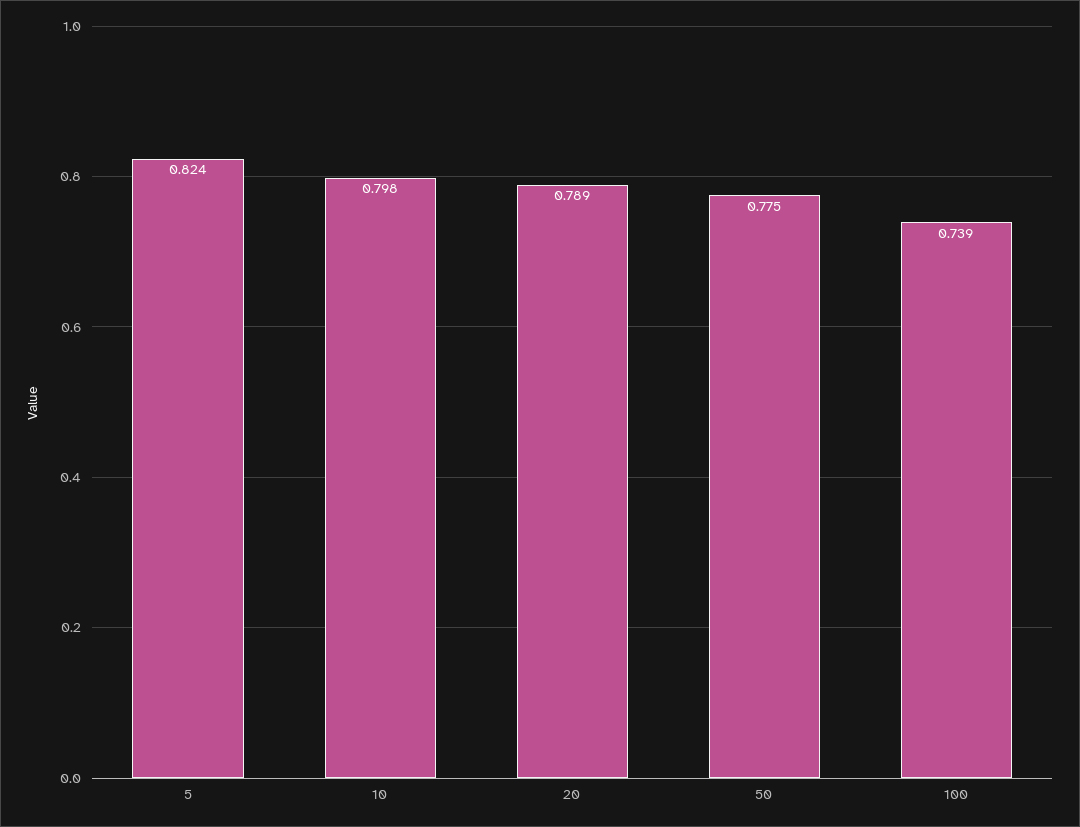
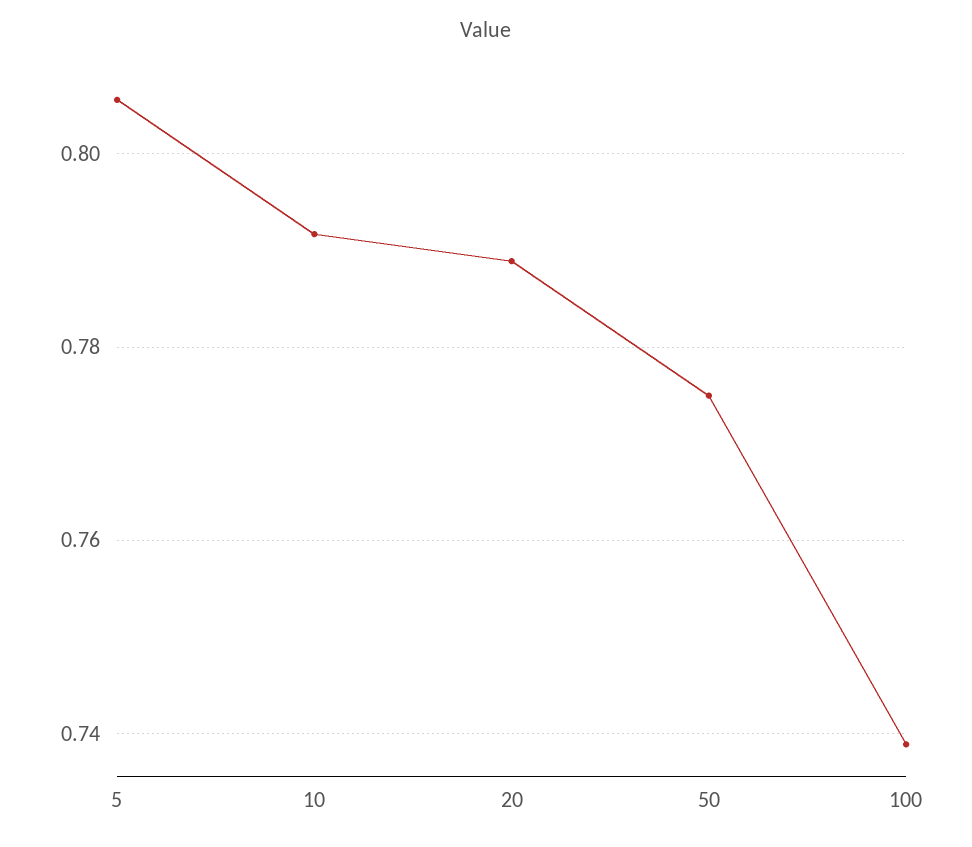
5: 0.824 -> 0.806
10: 0.798 -> 0.792

